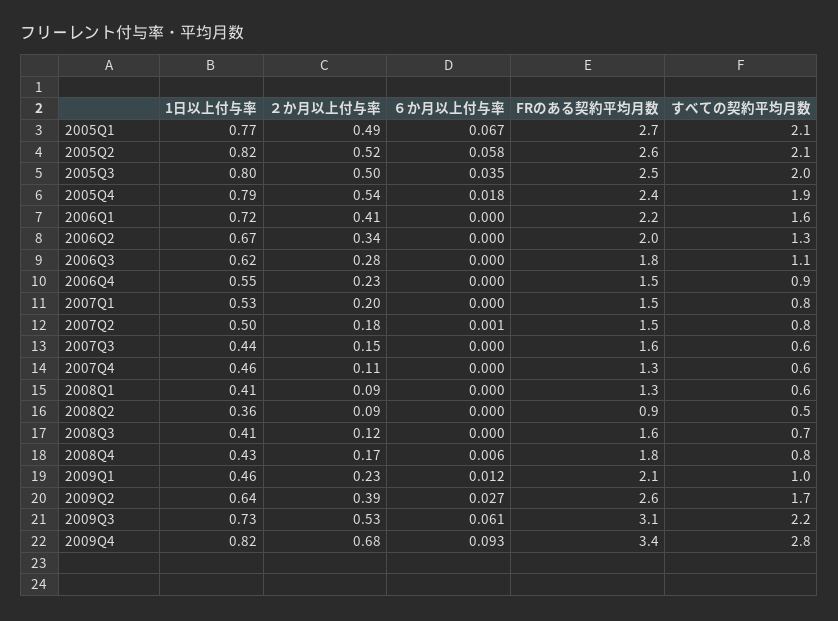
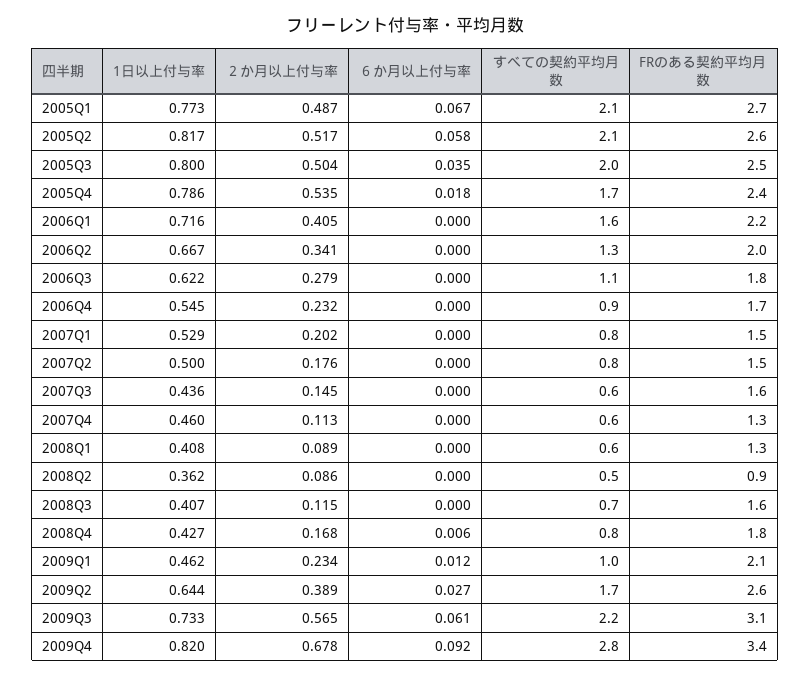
すべての契約平均月数, 2005Q4: 1.9 -> 1.7
FRのある契約平均月数, 2006Q4: 1.5 -> 1.7
６か月以上付与率, 2007Q2: 0.001 -> 0
２か月以上付与率, 2009Q3: 0.53 -> 0.565
６か月以上付与率, 2009Q4: 0.093 -> 0.092

